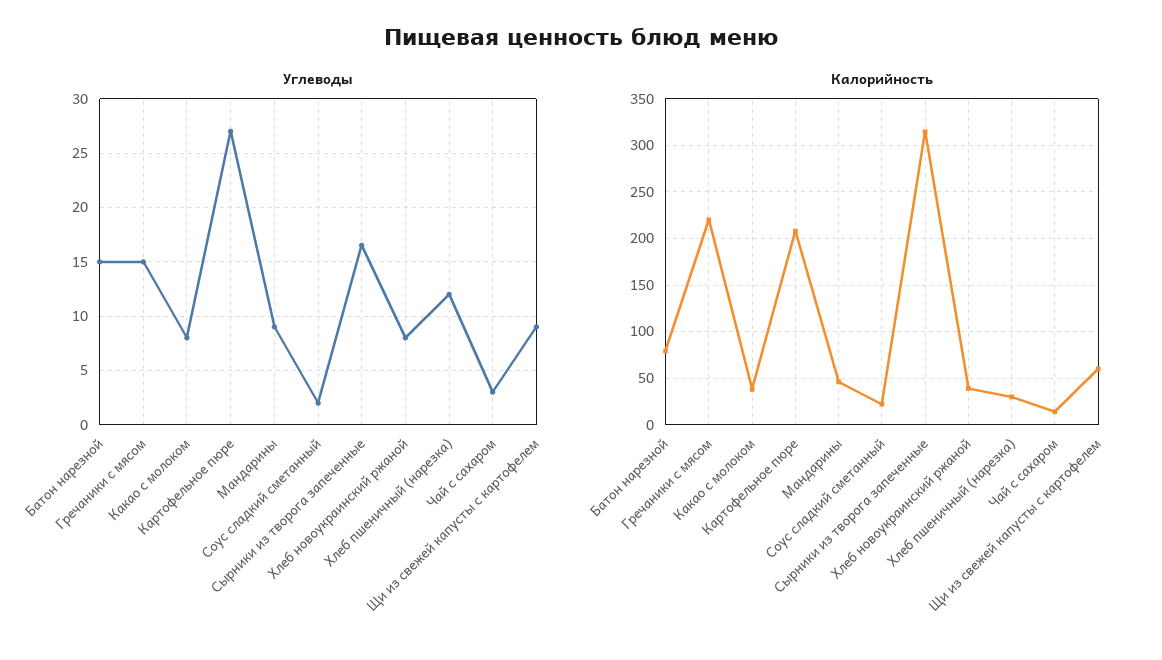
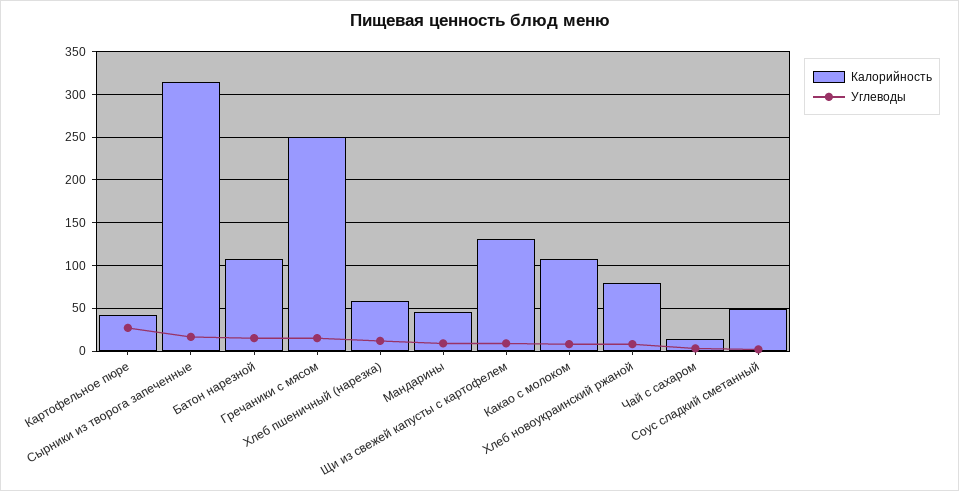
Калорийность, Батон нарезной: 80 -> 110
Калорийность, Гречаники с мясом: 220 -> 250
Калорийность, Какао с молоком: 40 -> 110
Калорийность, Картофельное пюре: 210 -> 40
Калорийность, Соус сладкий сметанный: 20 -> 50
Калорийность, Хлеб новоукраинский ржаной: 40 -> 80
Калорийность, Хлеб пшеничный (нарезка): 30 -> 60
Калорийность, Щи из свежей капусты с картофелем: 60 -> 130

